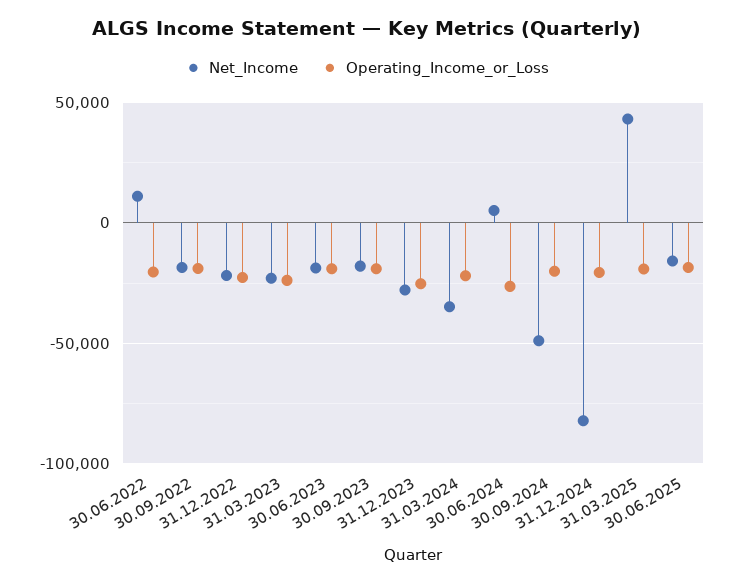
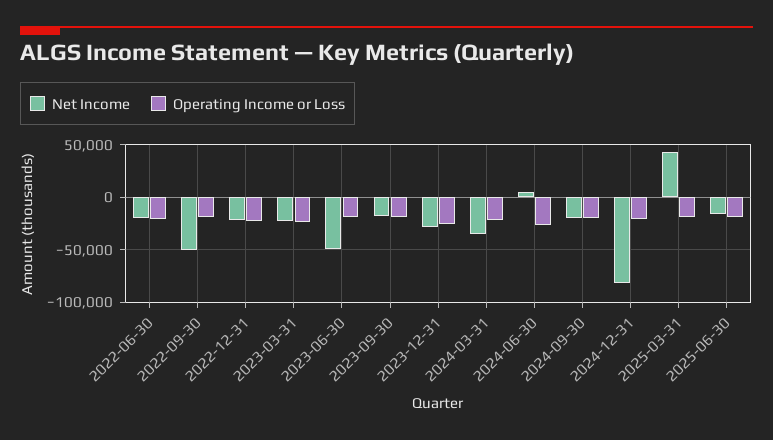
Net_Income, 30.06.2022: 10000 -> -20000
Net_Income, 30.09.2022: -20000 -> -50000
Net_Income, 30.06.2023: -20000 -> -50000
Net_Income, 30.09.2024: -50000 -> -20000

